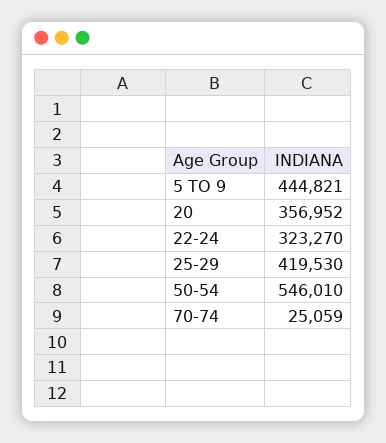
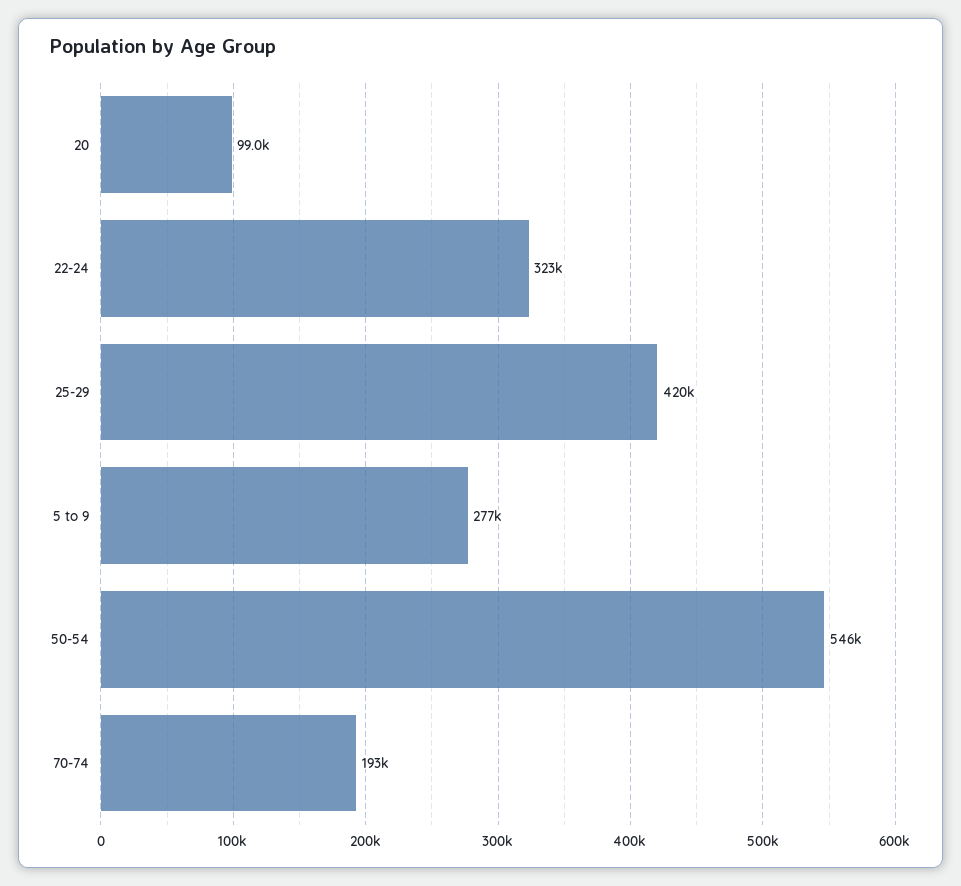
5 TO 9: 444821 -> 277000
20: 356952 -> 99000
70-74: 25059 -> 193000

